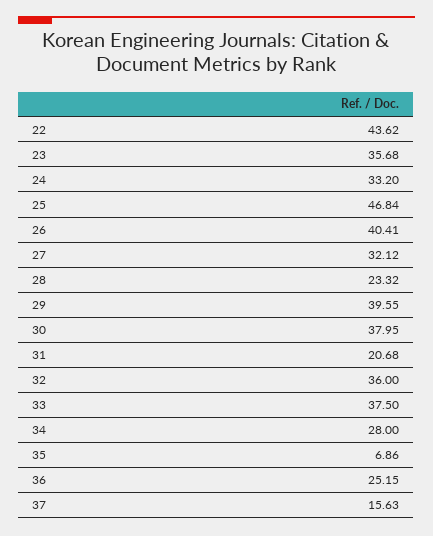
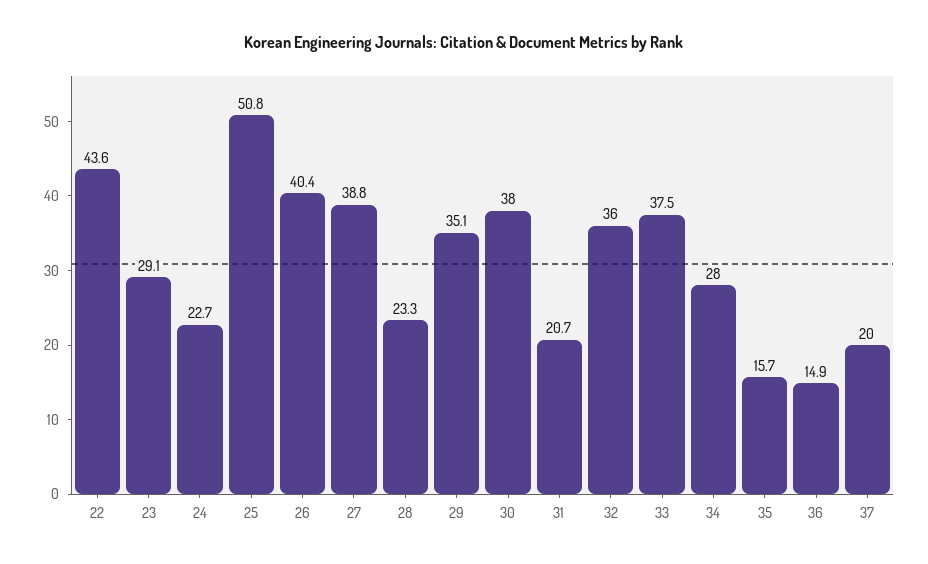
23: 35.68 -> 29.1
24: 33.2 -> 22.7
25: 46.84 -> 50.8
27: 32.12 -> 38.8
29: 39.55 -> 35.1
35: 6.86 -> 15.7
36: 25.15 -> 14.9
37: 15.63 -> 20

